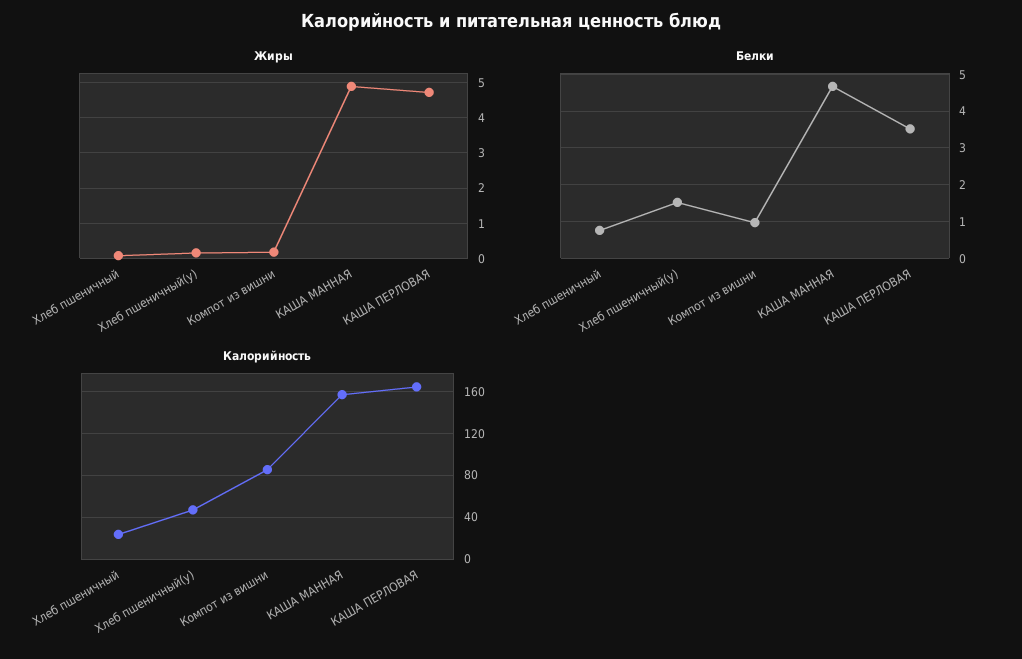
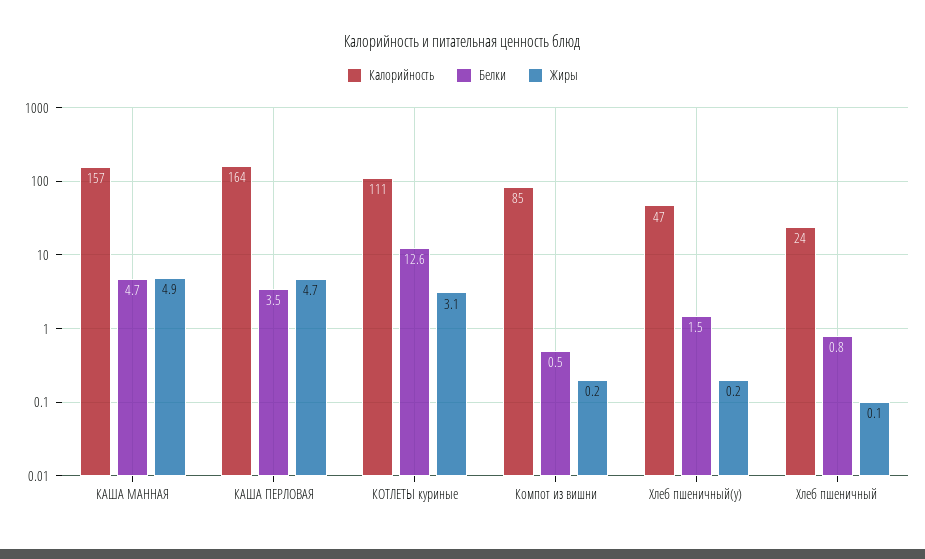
Белки, Компот из вишни: 1 -> 0.5
Калорийность, КОТЛЕТЫ куриные: none -> 111
Белки, КОТЛЕТЫ куриные: none -> 12.6
Жиры, КОТЛЕТЫ куриные: none -> 3.1

